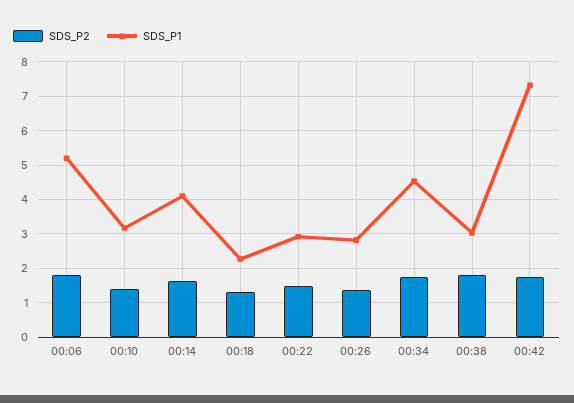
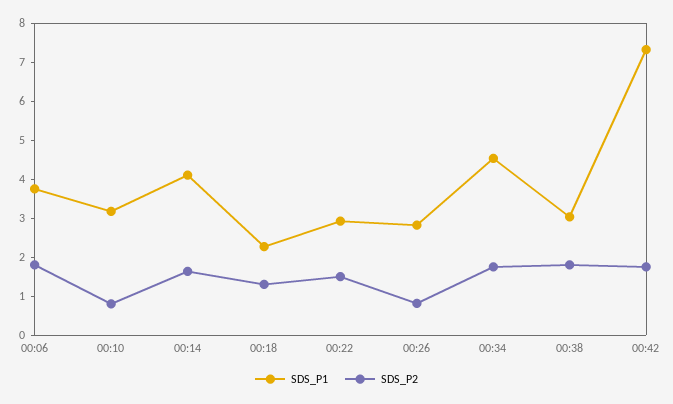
SDS_P1, 00:06: 5.2 -> 3.75
SDS_P2, 00:10: 1.4 -> 0.75
SDS_P2, 00:26: 1.4 -> 0.75

